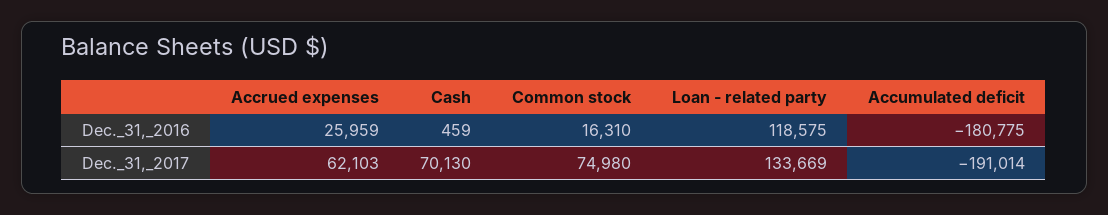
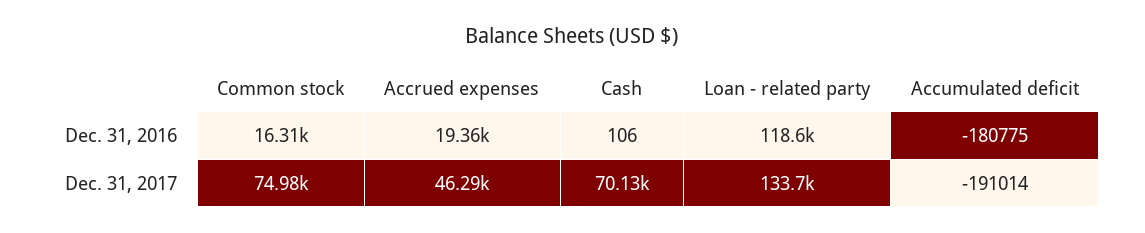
Accrued expenses, Dec._31,_2016: 25959 -> 19360
Cash, Dec._31,_2016: 459 -> 106
Accrued expenses, Dec._31,_2017: 62103 -> 46290

